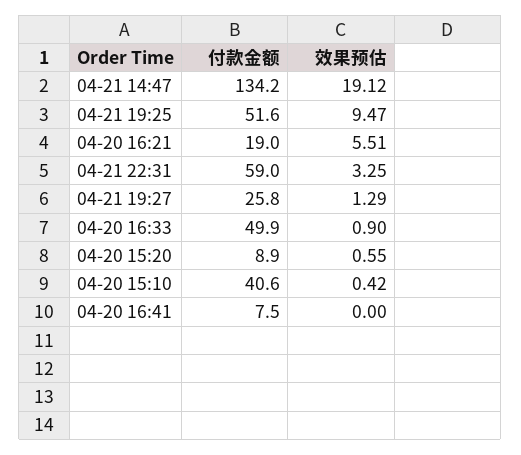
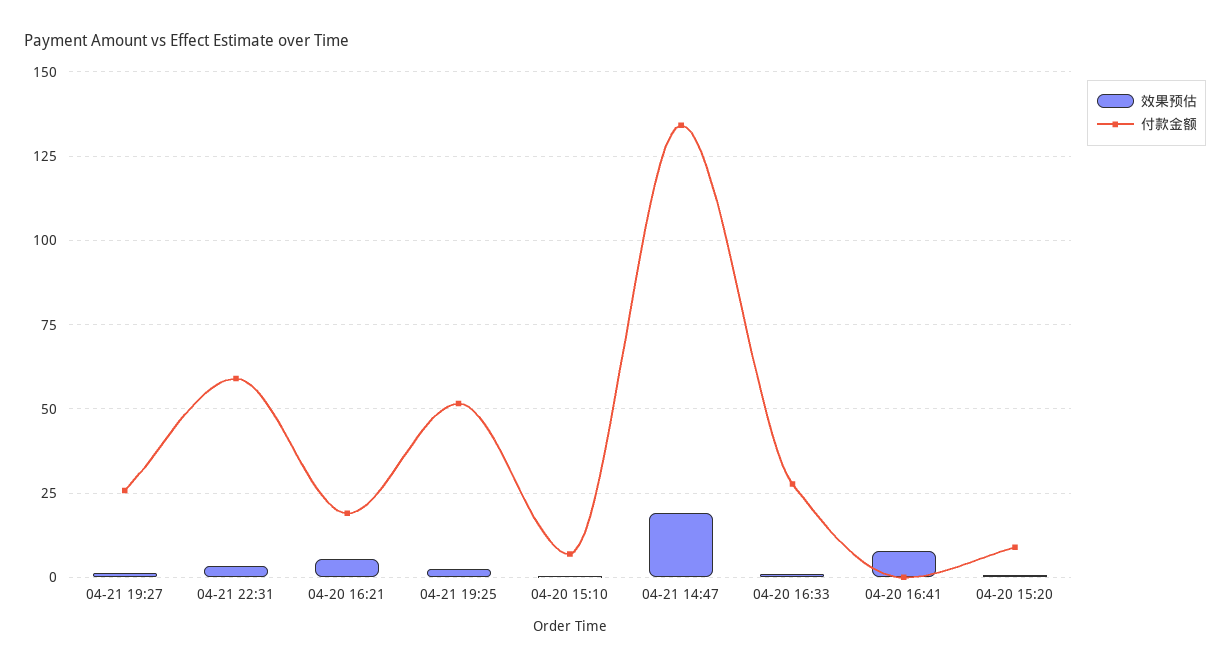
效果预估, 04-21 19:25: 9.47 -> 2.5
付款金额, 04-20 16:33: 49.9 -> 27.5
付款金额, 04-20 15:10: 40.6 -> 7.5
付款金额, 04-20 16:41: 7.5 -> 0
效果预估, 04-20 16:41: 0 -> 7.5

